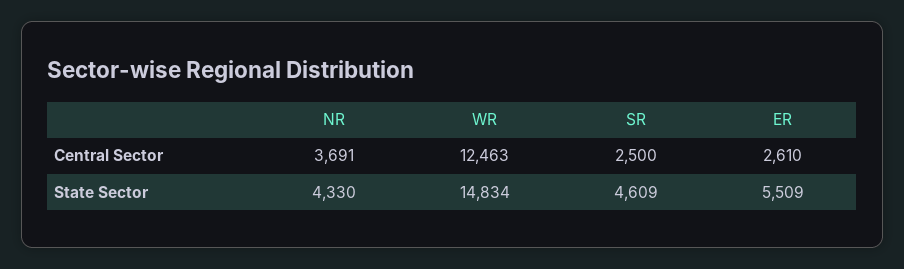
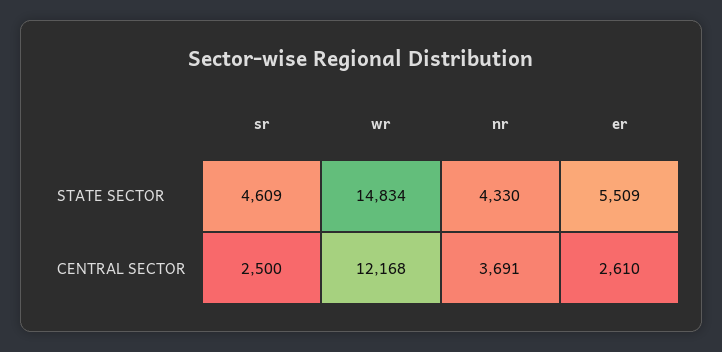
WR, Central Sector: 12463 -> 12168

